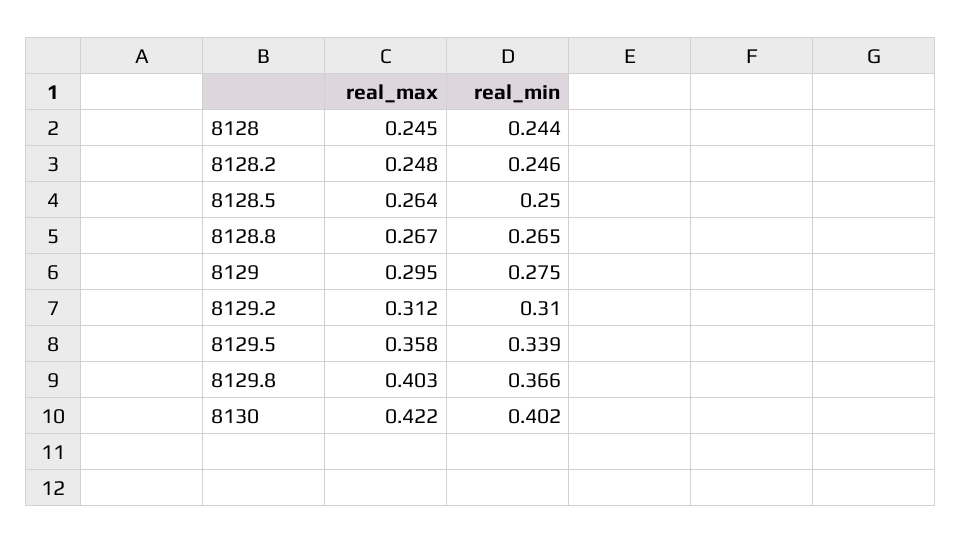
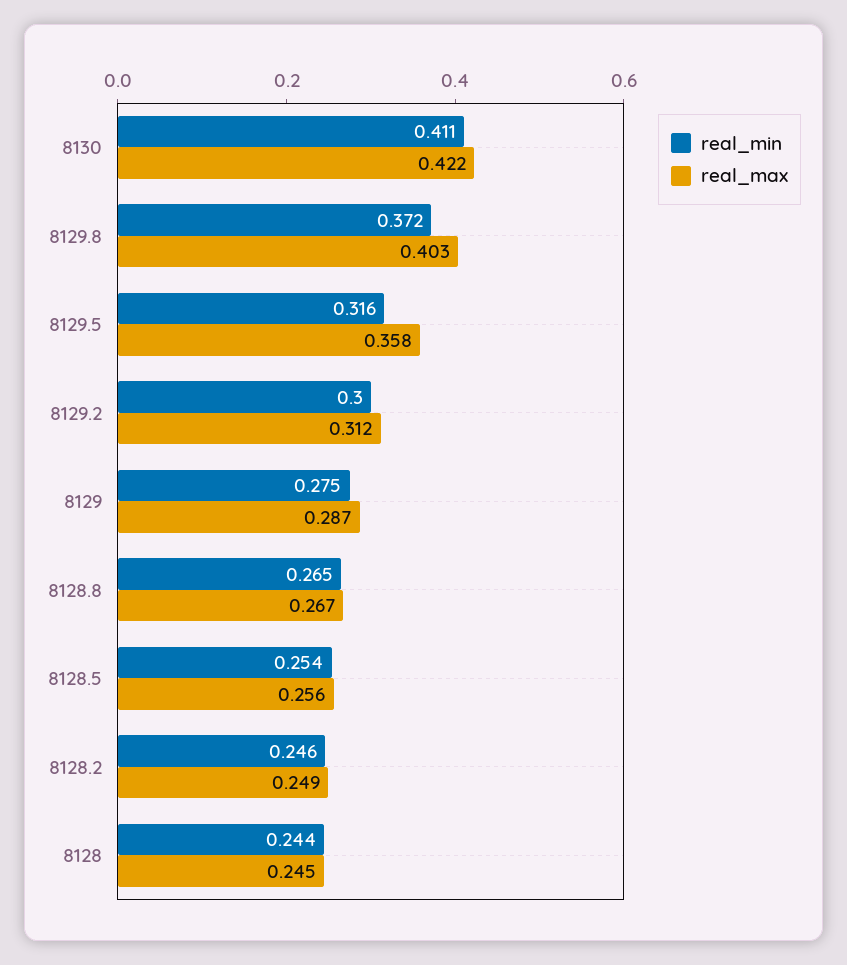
real_max, 8128.2: 0.248 -> 0.249
real_max, 8128.5: 0.264 -> 0.256
real_min, 8128.5: 0.25 -> 0.254
real_max, 8129: 0.295 -> 0.287
real_min, 8129.2: 0.31 -> 0.3
real_min, 8129.5: 0.339 -> 0.316
real_min, 8129.8: 0.366 -> 0.372
real_min, 8130: 0.402 -> 0.411

